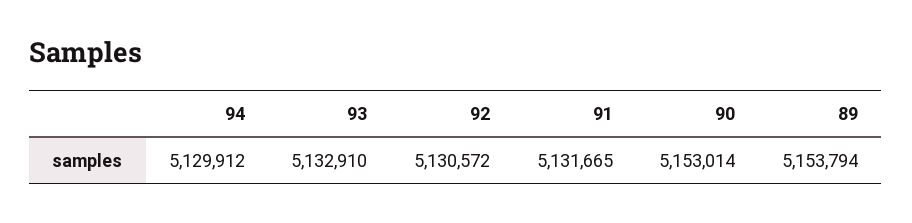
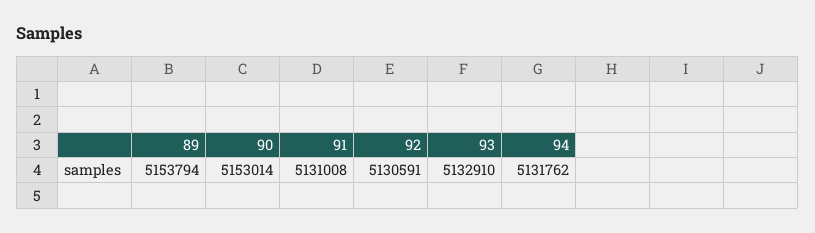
94: 5129912 -> 5131762
92: 5130572 -> 5130591
91: 5131665 -> 5131008

